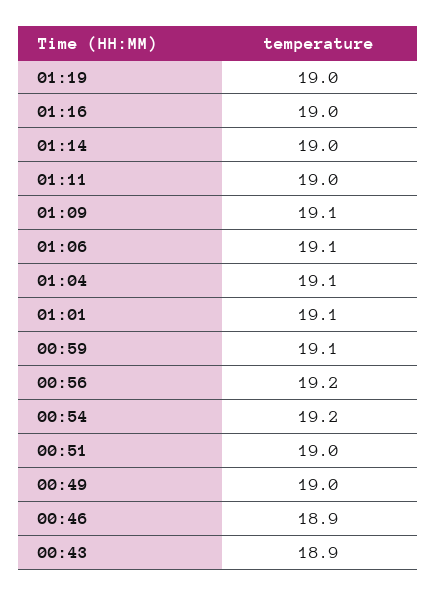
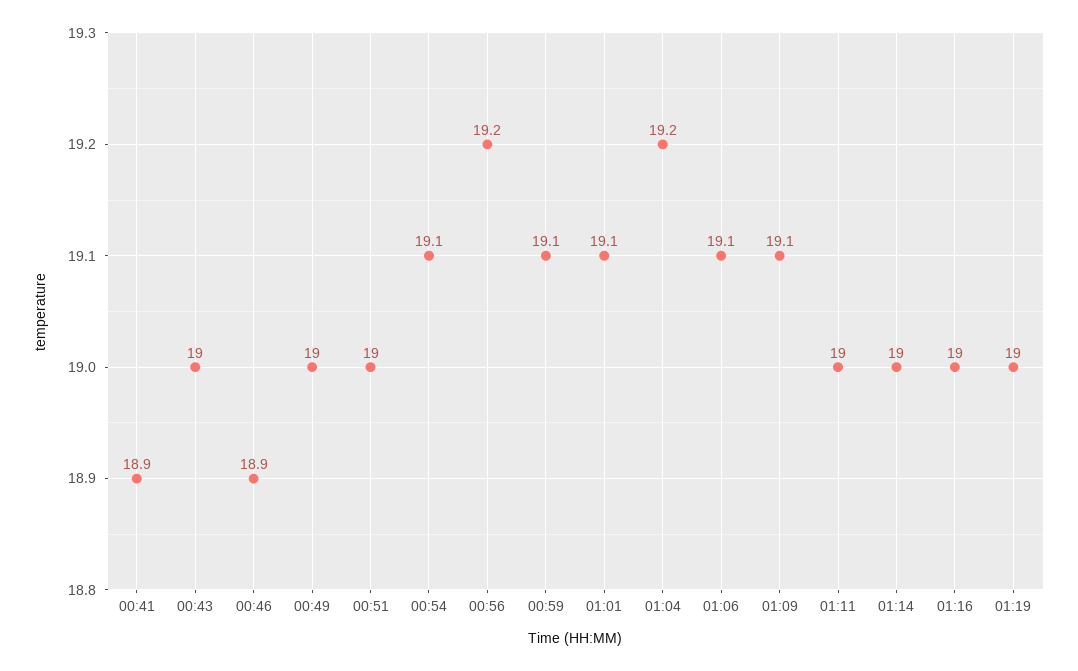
01:04: 19.1 -> 19.2
00:54: 19.2 -> 19.1
00:43: 18.9 -> 19
00:41: none -> 18.9

